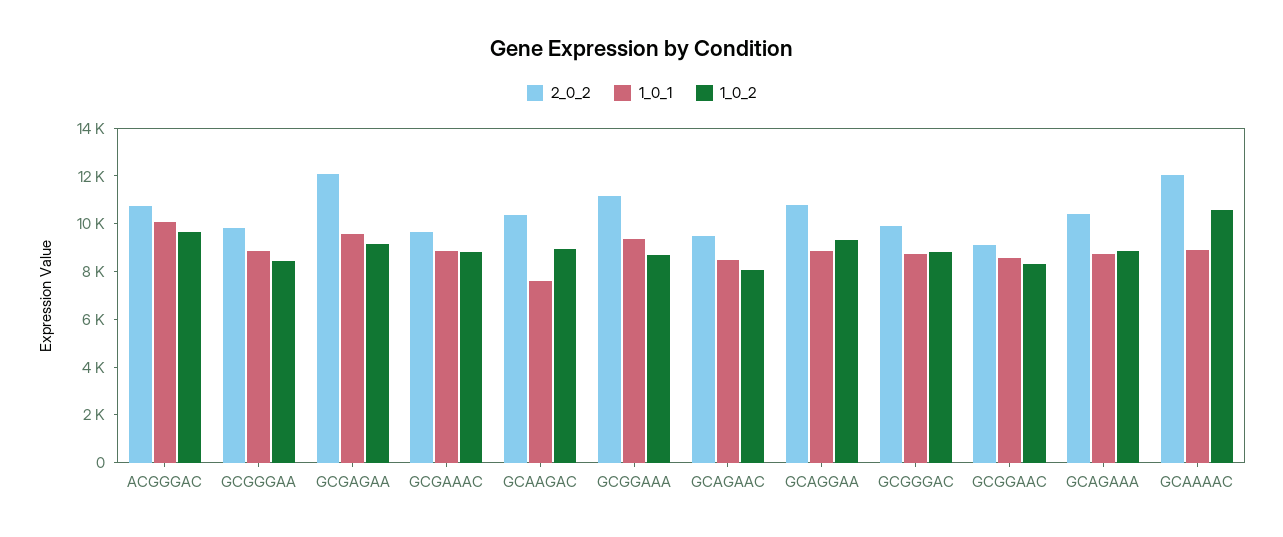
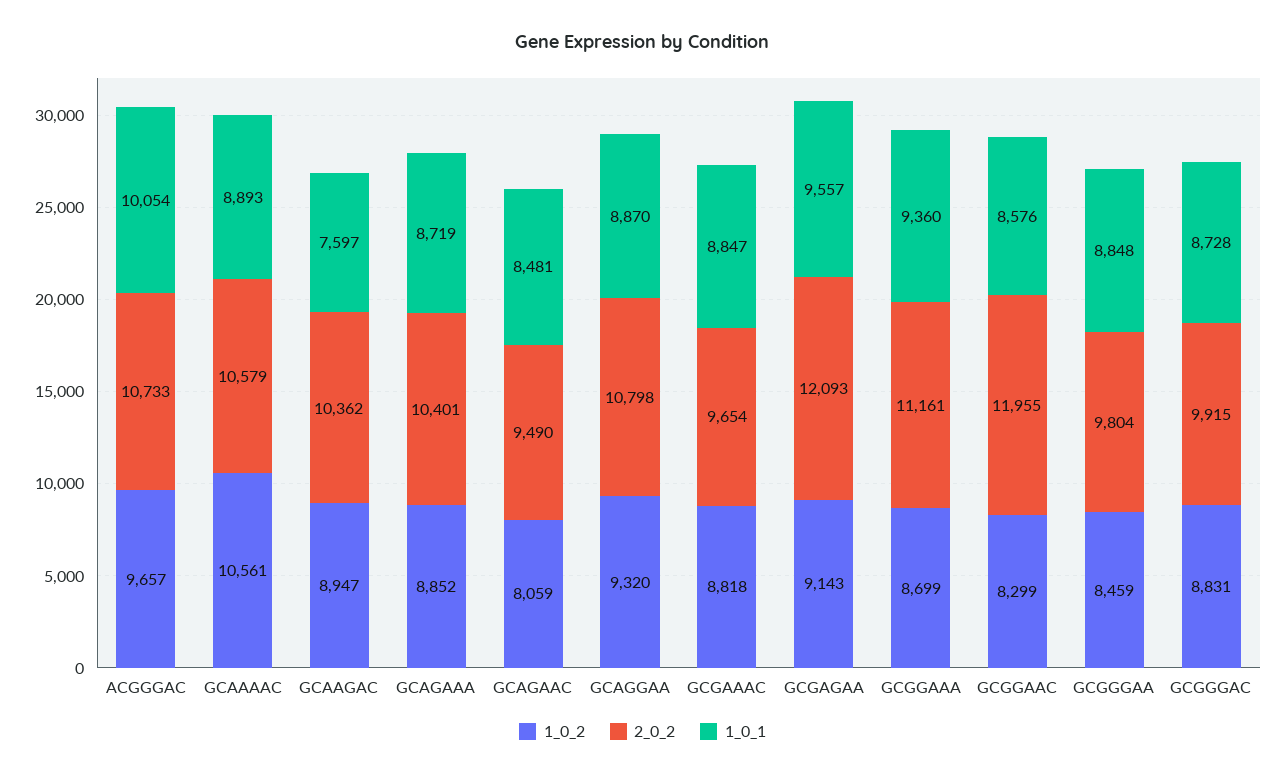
2_0_2, GCGGAAC: 9000 -> 11955
2_0_2, GCAAAAC: 12000 -> 10579

